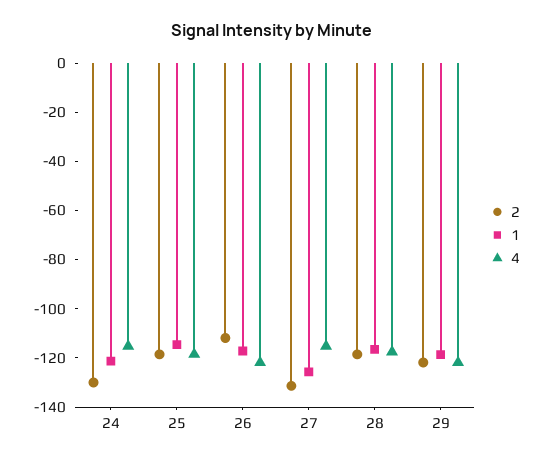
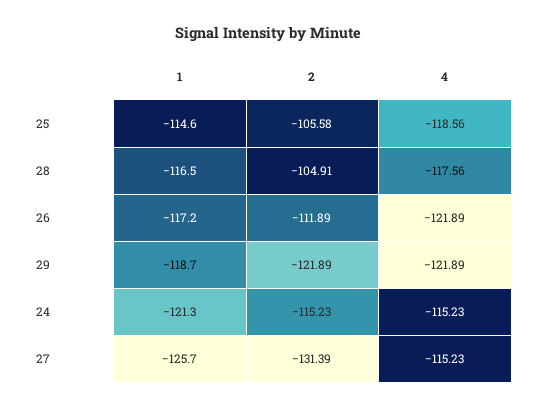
2, 24: -130 -> -115.23
2, 25: -120 -> -105.58
2, 28: -120 -> -104.91

